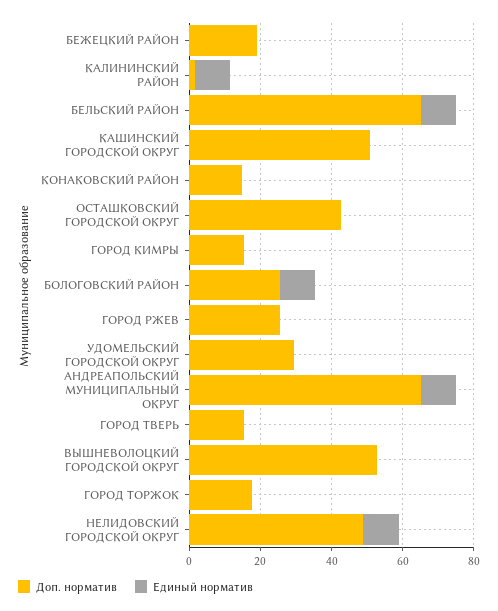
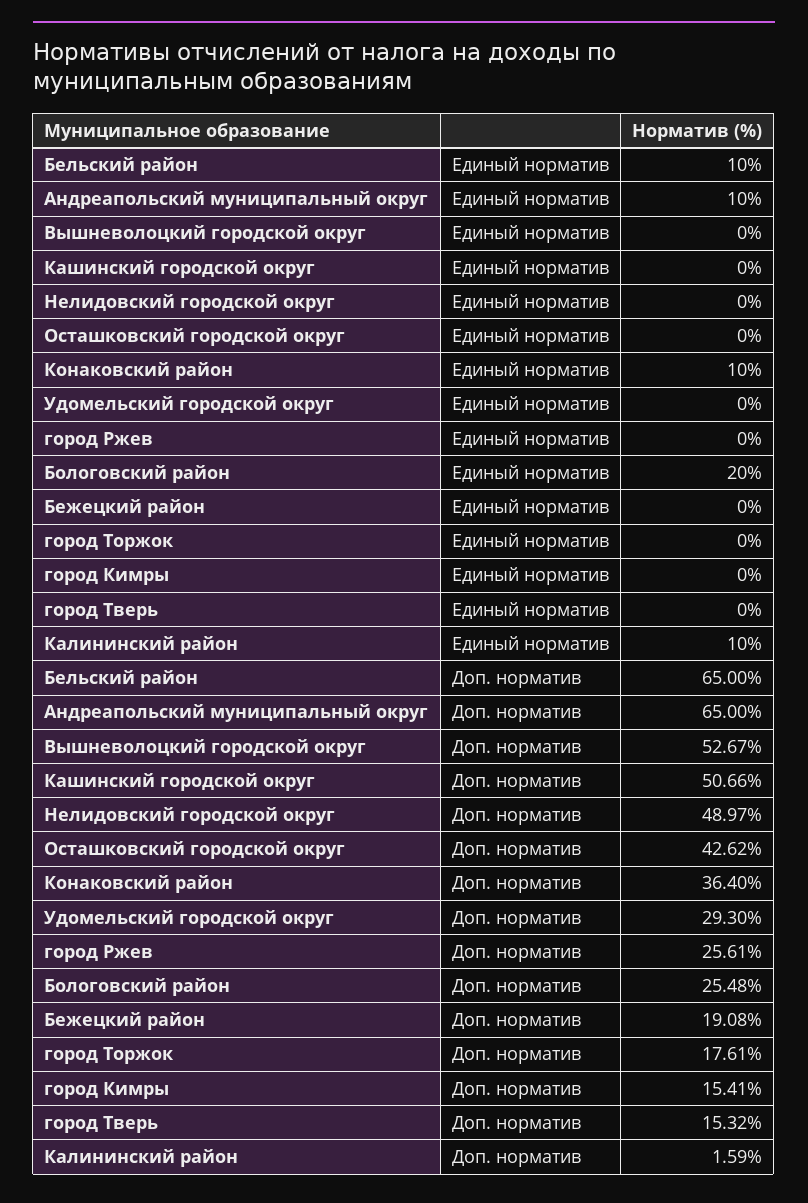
Доп. норматив, КОНАКОВСКИЙ РАЙОН: 15 -> 36.4
Единый норматив, КОНАКОВСКИЙ РАЙОН: 0 -> 10
Единый норматив, БОЛОГОВСКИЙ РАЙОН: 10 -> 20
Единый норматив, НЕЛИДОВСКИЙ ГОРОДСКОЙ ОКРУГ: 10 -> 0

